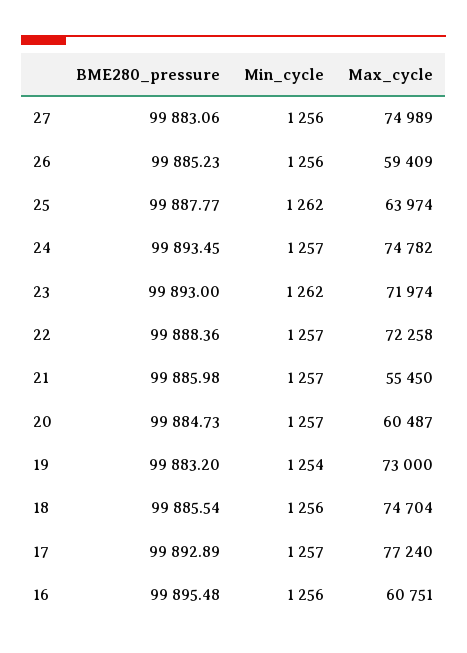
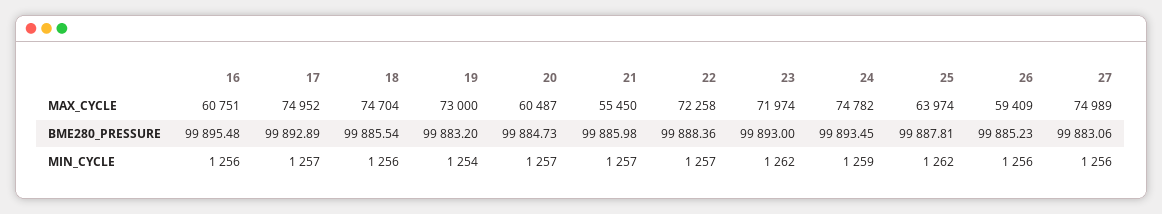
BME280_pressure, 25: 99887.77 -> 99887.81
Min_cycle, 24: 1257 -> 1259
Max_cycle, 17: 77240 -> 74952

